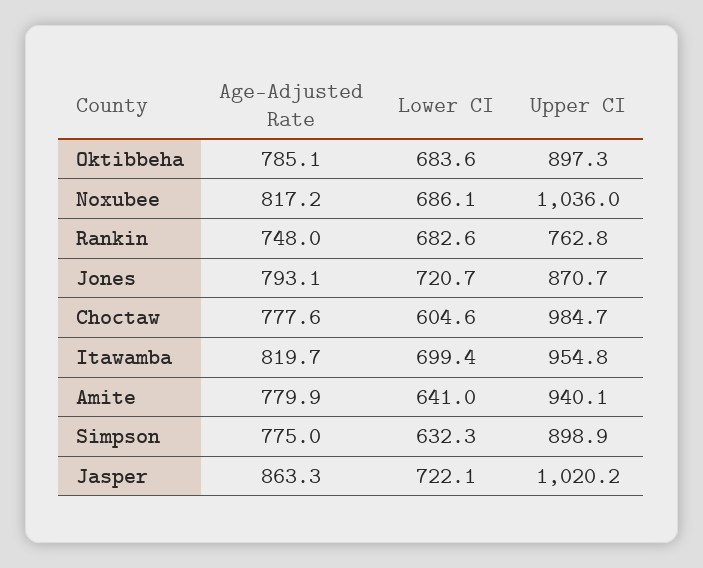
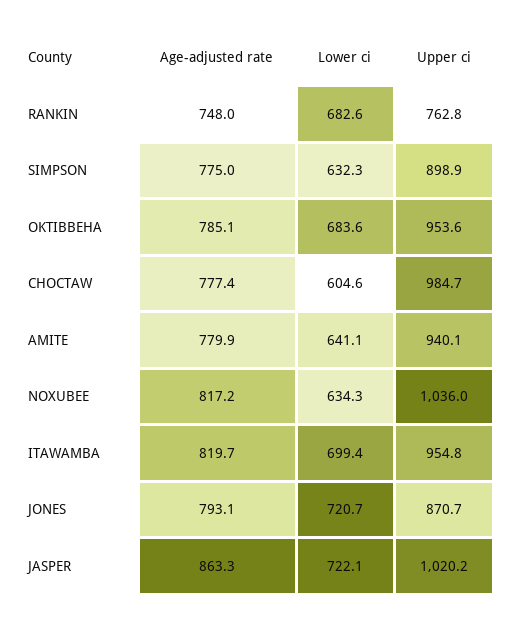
Upper CI, Oktibbeha: 897.3 -> 953.6
Lower CI, Noxubee: 686.1 -> 634.3
Age-Adjusted Rate, Choctaw: 777.6 -> 777.4
Lower CI, Amite: 641 -> 641.1

